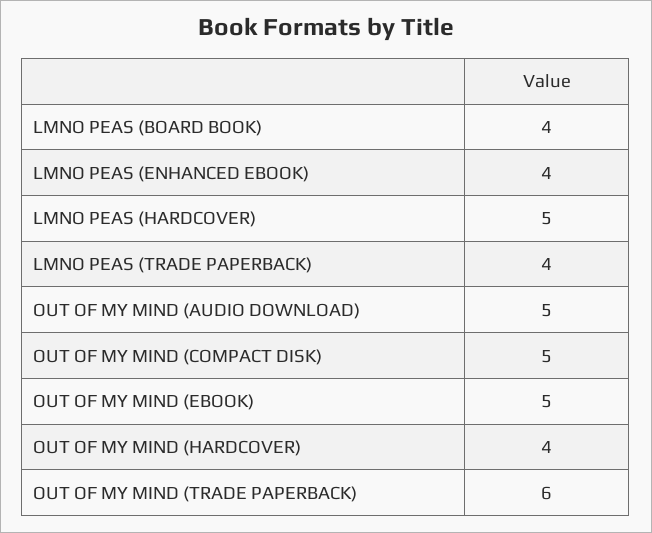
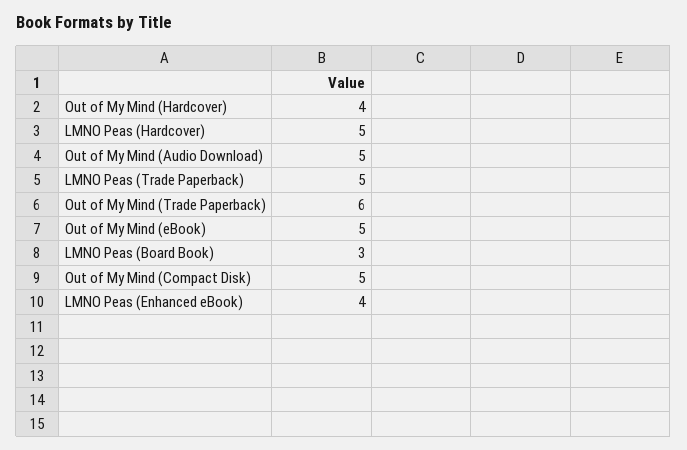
LMNO PEAS (BOARD BOOK): 4 -> 3
LMNO PEAS (TRADE PAPERBACK): 4 -> 5

